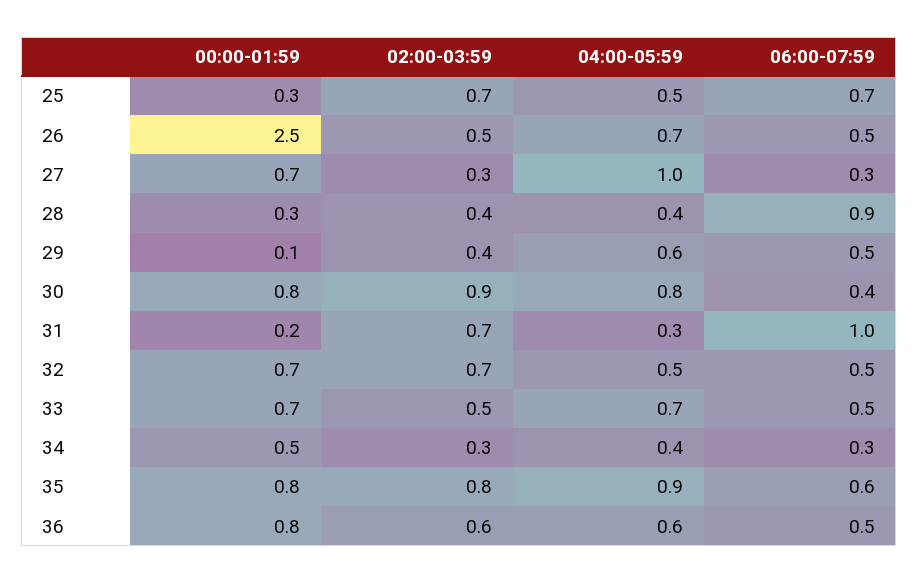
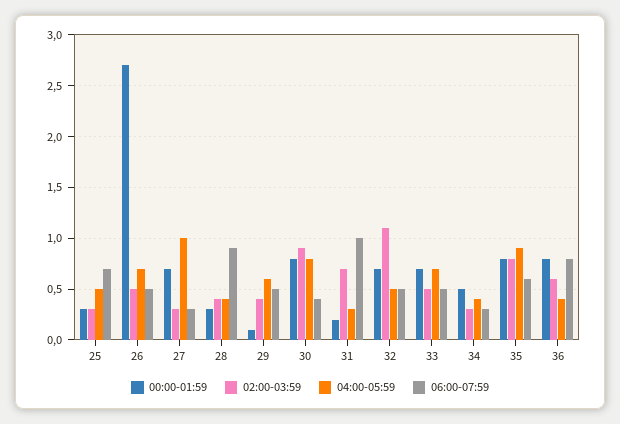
02:00-03:59, 25: 0.7 -> 0.3
00:00-01:59, 26: 2.5 -> 2.7
02:00-03:59, 32: 0.7 -> 1.1
04:00-05:59, 36: 0.6 -> 0.4
06:00-07:59, 36: 0.5 -> 0.8

